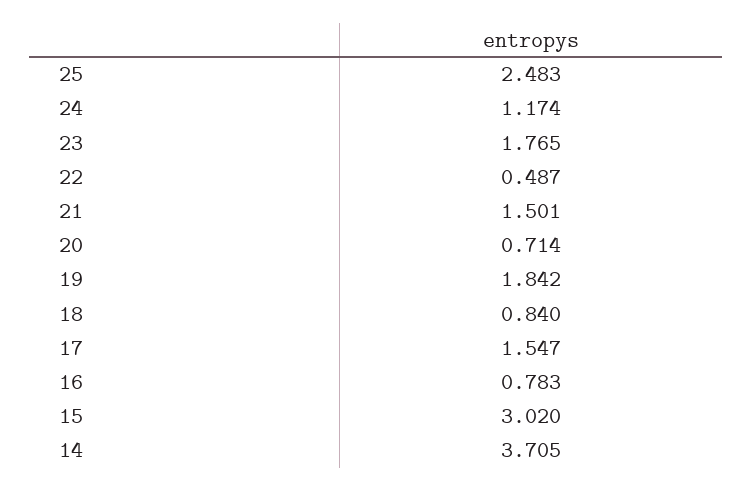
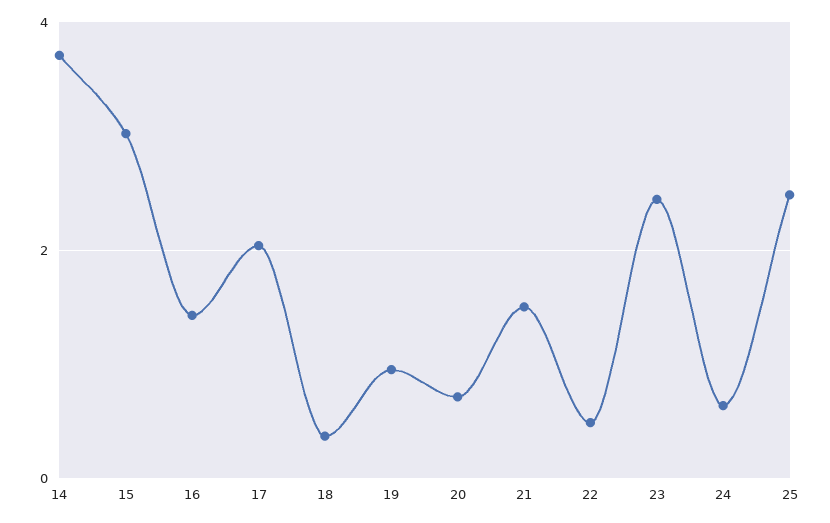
24: 1.174 -> 0.6
23: 1.765 -> 2.4
19: 1.842 -> 1
18: 0.84 -> 0.4
17: 1.547 -> 2
16: 0.783 -> 1.4

